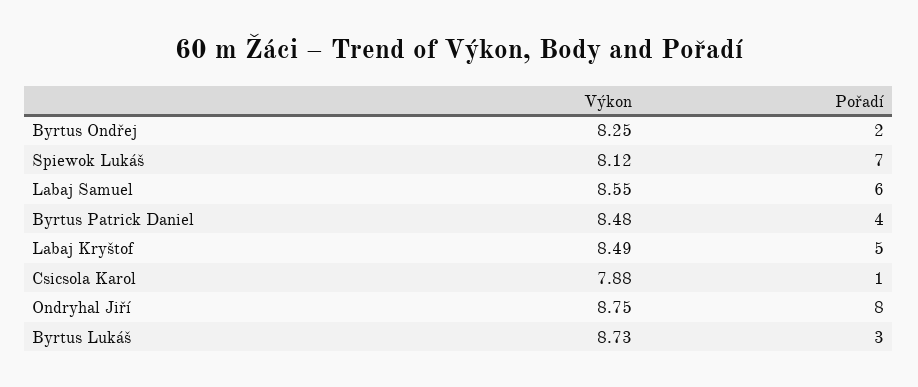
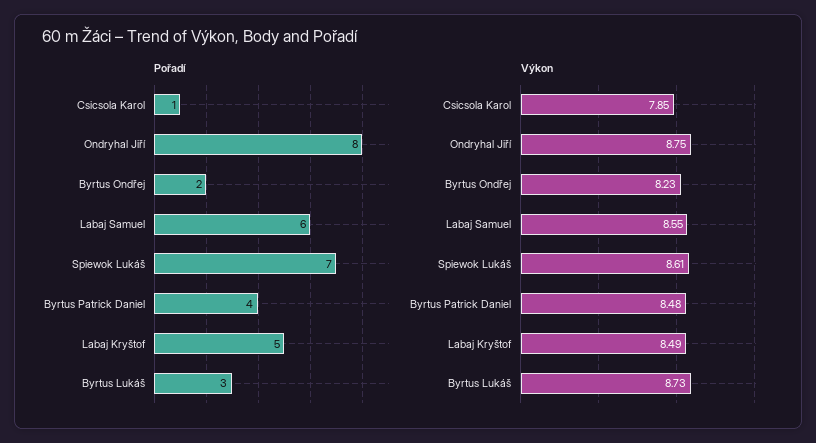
Výkon, Byrtus Ondřej: 8.25 -> 8.23
Výkon, Spiewok Lukáš: 8.12 -> 8.61
Výkon, Csicsola Karol: 7.88 -> 7.85

